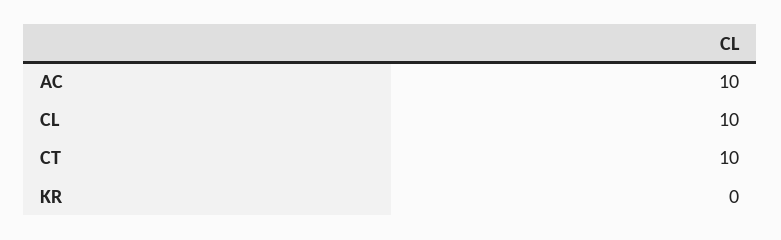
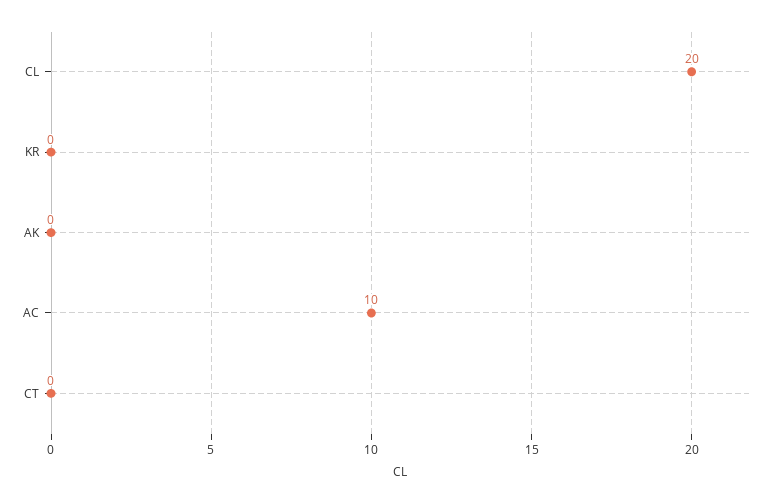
CL: 10 -> 20
CT: 10 -> 0
AK: none -> 0

